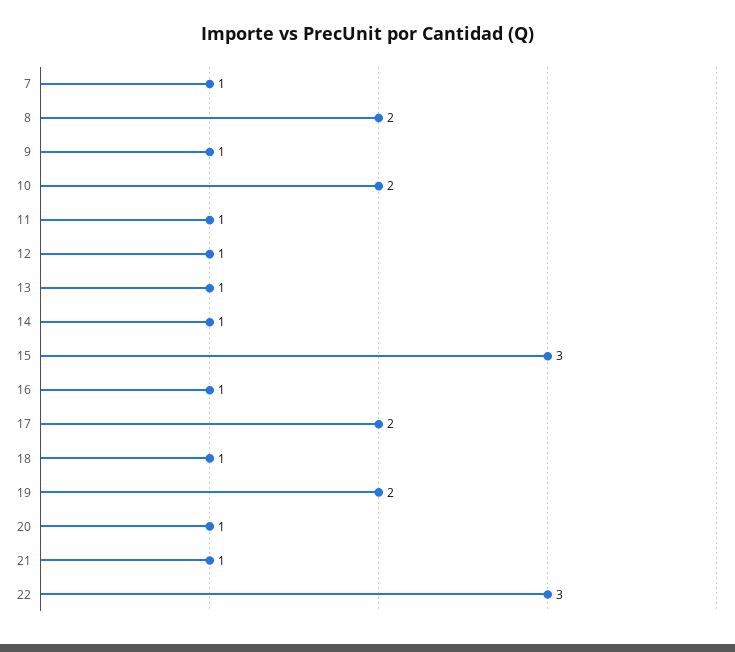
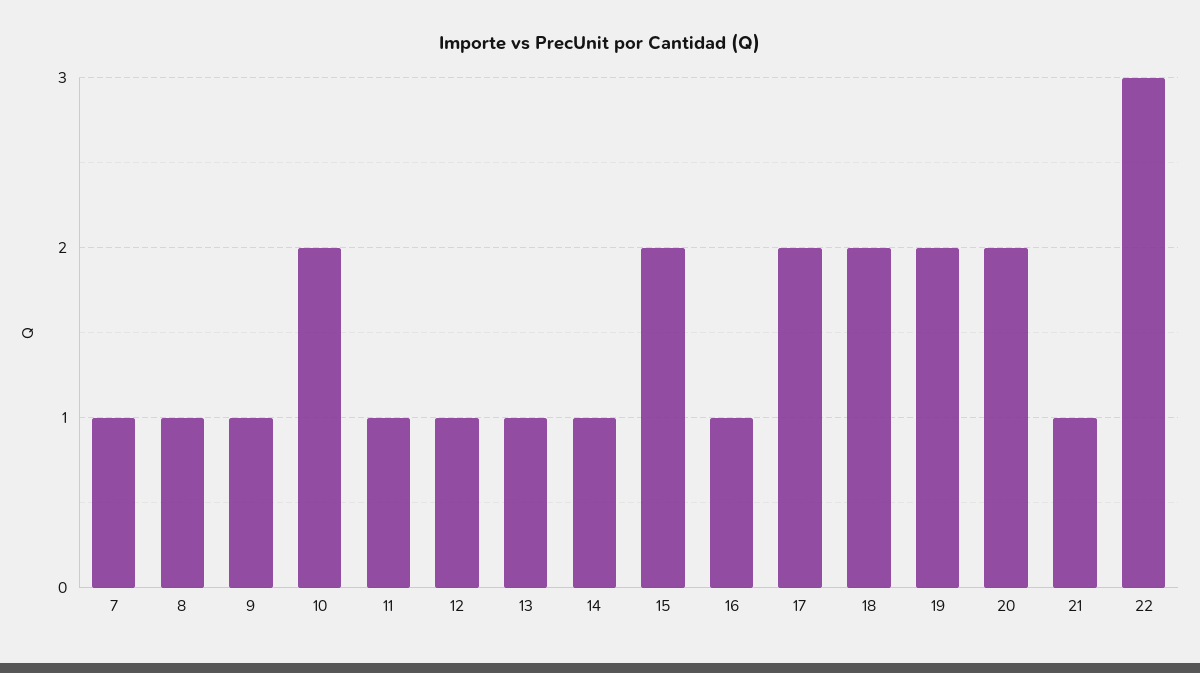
8: 2 -> 1
15: 3 -> 2
18: 1 -> 2
20: 1 -> 2

